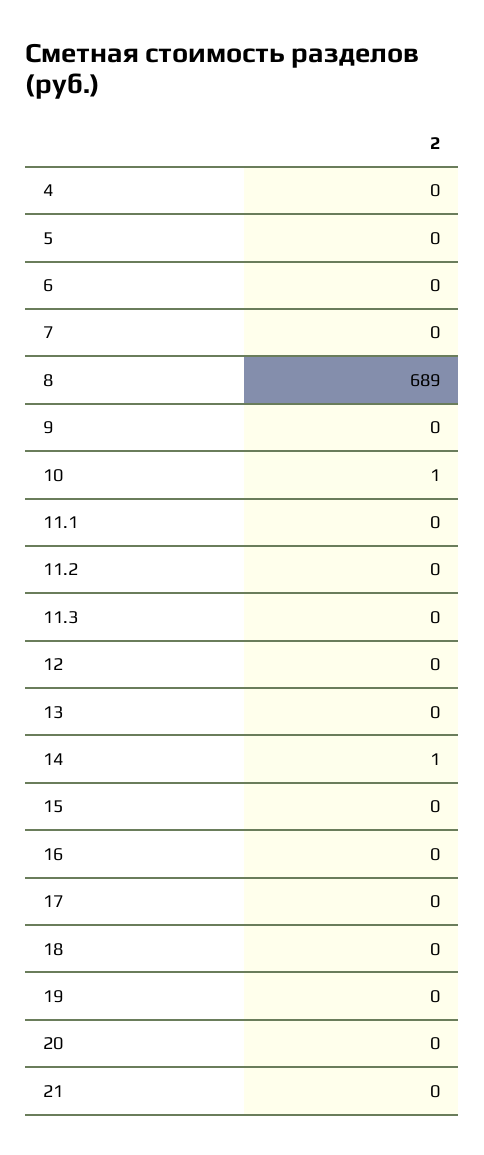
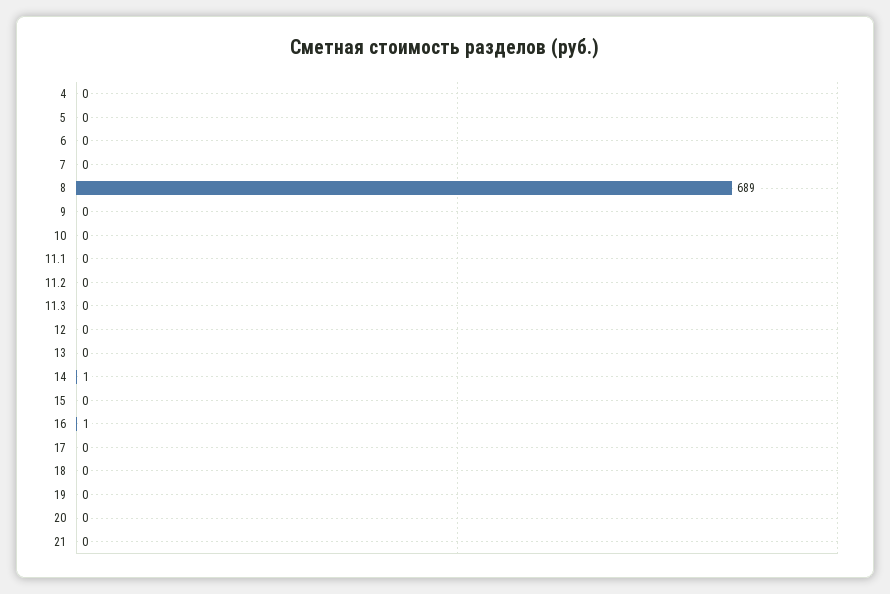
10: 1 -> 0
16: 0 -> 1

